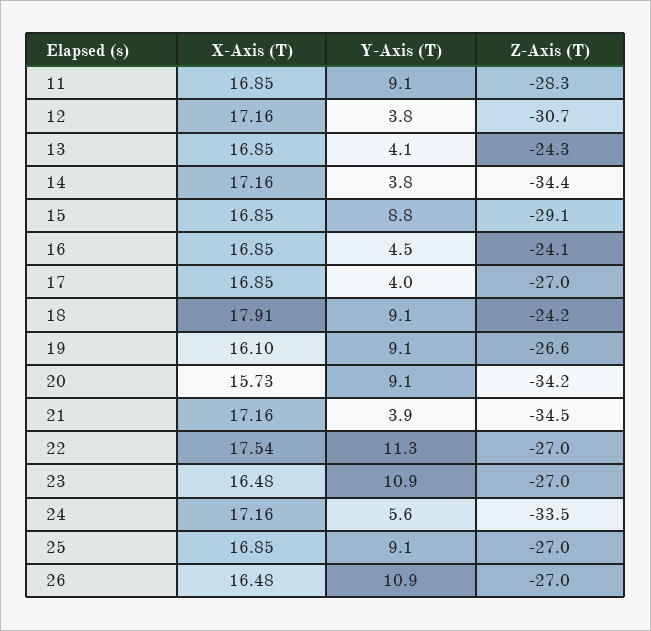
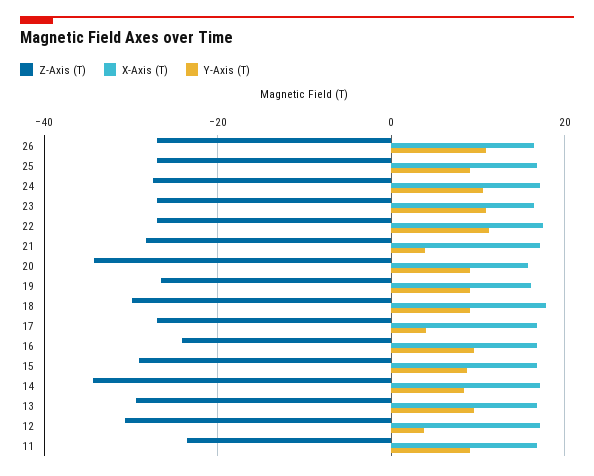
Z-Axis (T), 11: -28.3 -> -24
Y-Axis (T), 13: 4.1 -> 10
Z-Axis (T), 13: -24.3 -> -30
Y-Axis (T), 14: 3.8 -> 8
Y-Axis (T), 16: 4.5 -> 10
Z-Axis (T), 18: -24.2 -> -30
Z-Axis (T), 21: -34.5 -> -28
Y-Axis (T), 24: 5.6 -> 10
Z-Axis (T), 24: -33.5 -> -28

